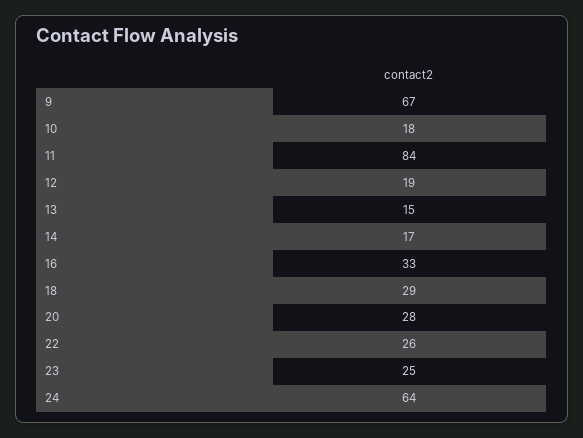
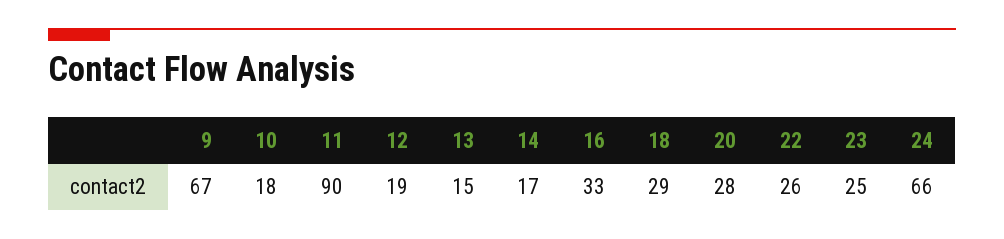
11: 84 -> 90
24: 64 -> 66

